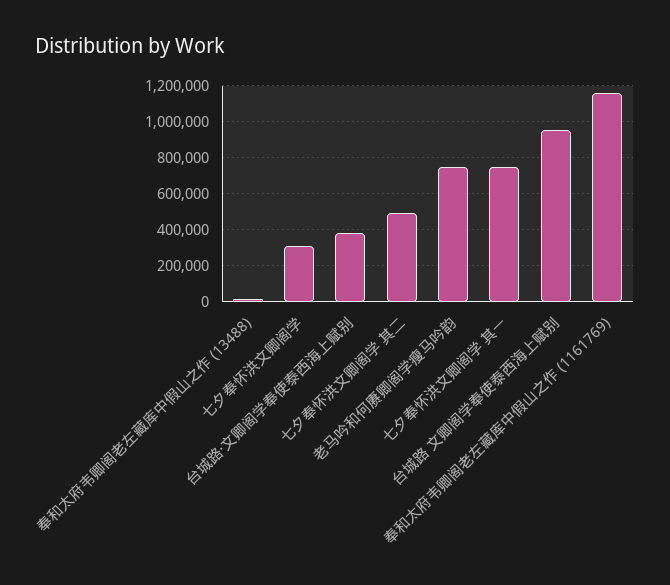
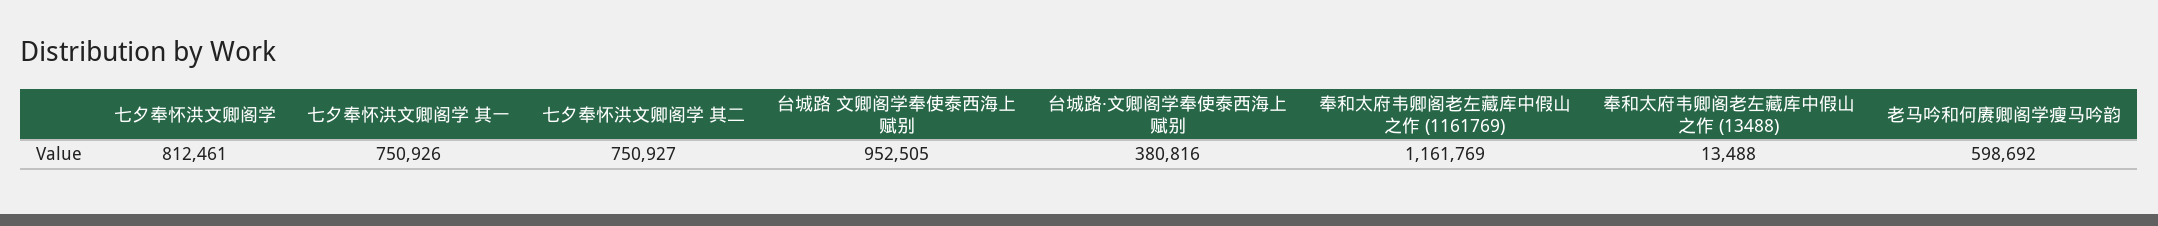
七夕奉怀洪文卿阁学: 300000 -> 812461
七夕奉怀洪文卿阁学 其二: 500000 -> 750927
老马吟和何赓卿阁学瘦马吟韵: 750000 -> 598692

